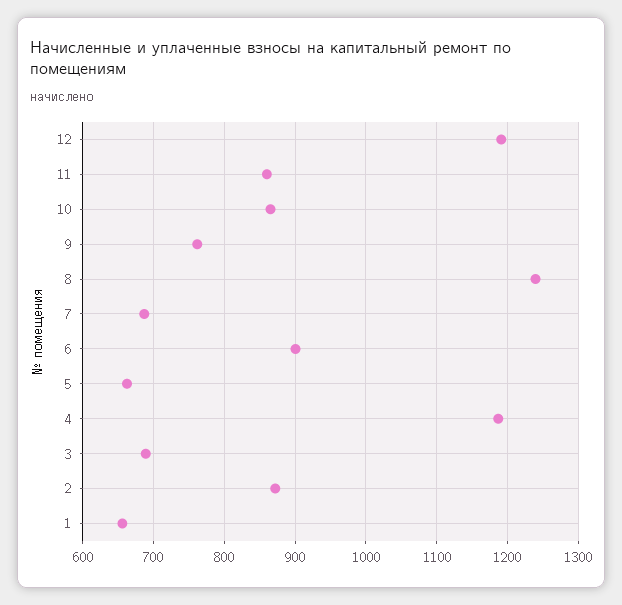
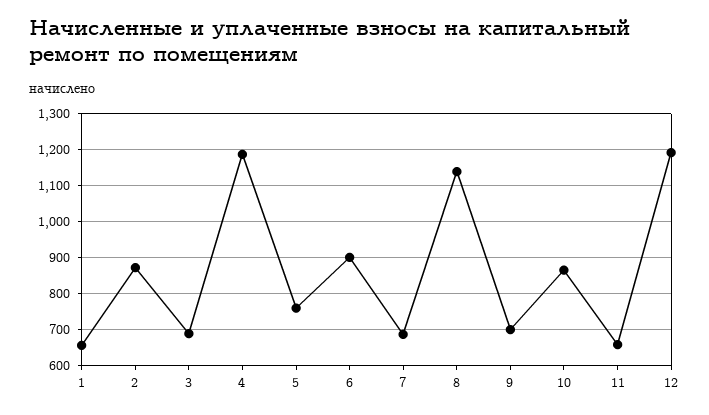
11: 860 -> 660
9: 760 -> 700
8: 1240 -> 1140
5: 660 -> 760

